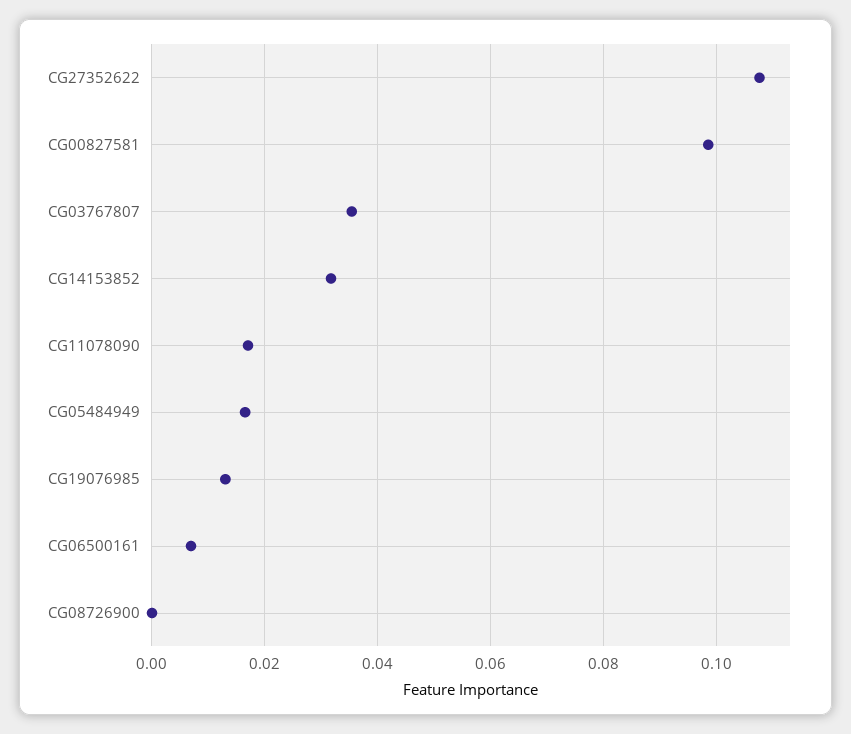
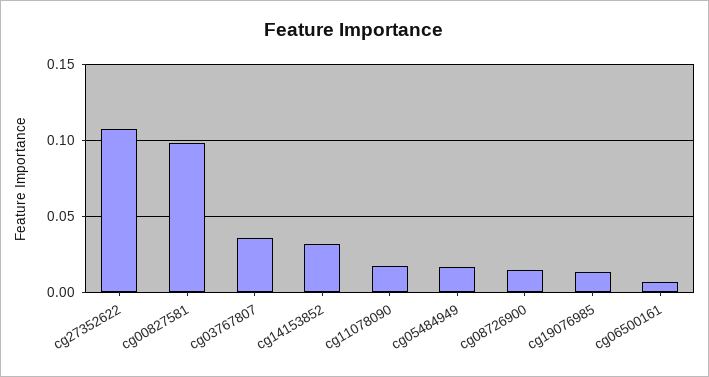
CG08726900: 0 -> 0.015

